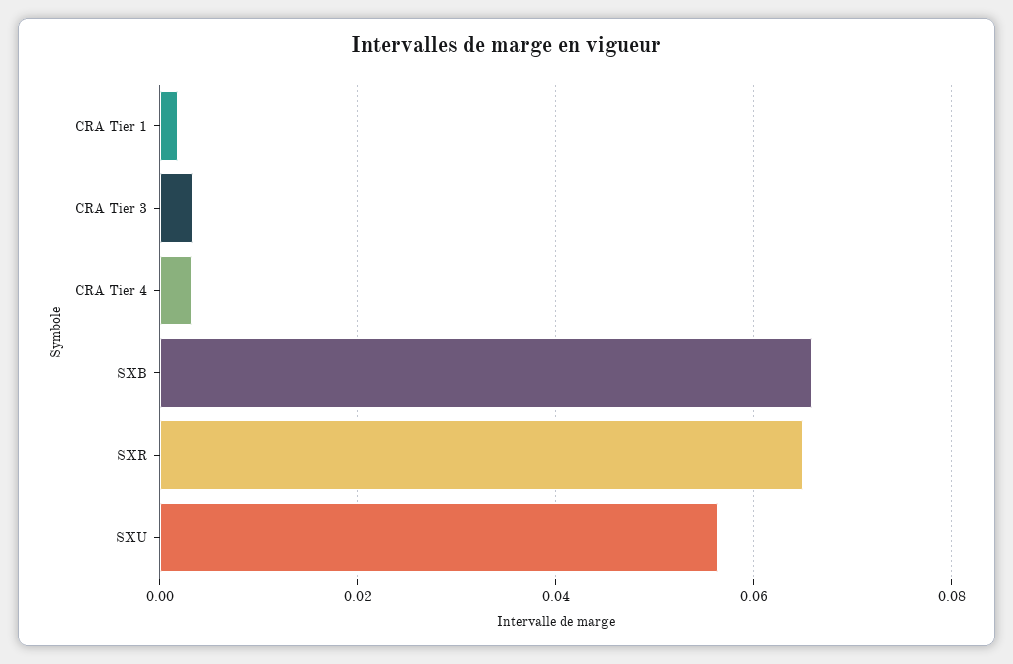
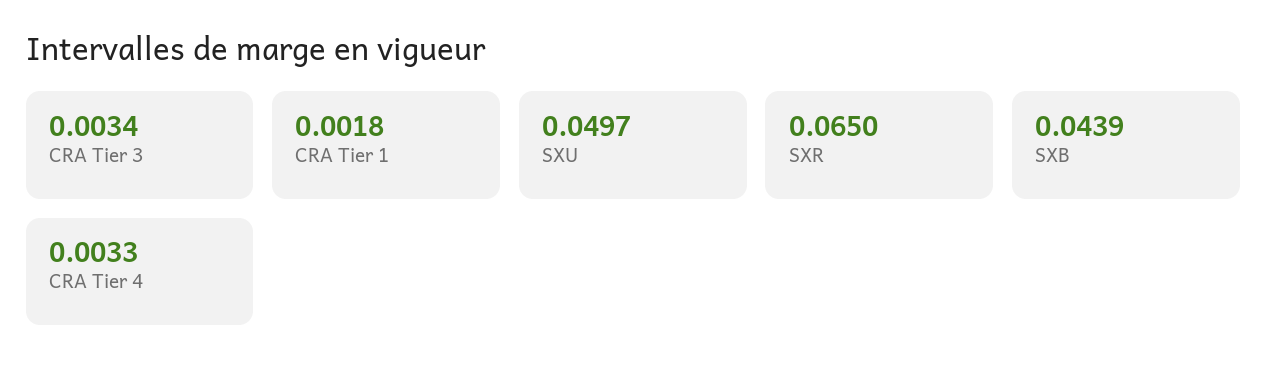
SXB: 0.066 -> 0.0439
SXU: 0.056 -> 0.0497

